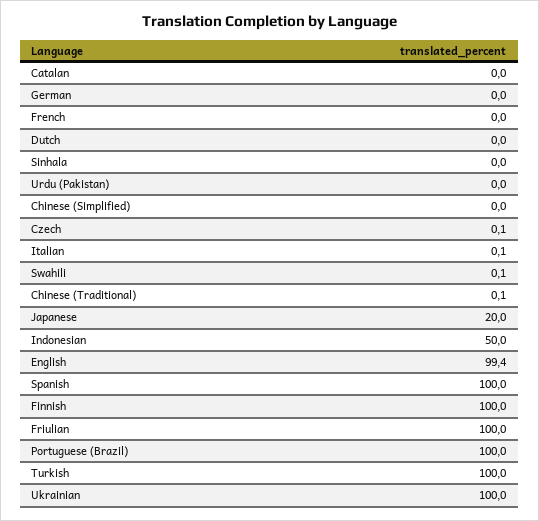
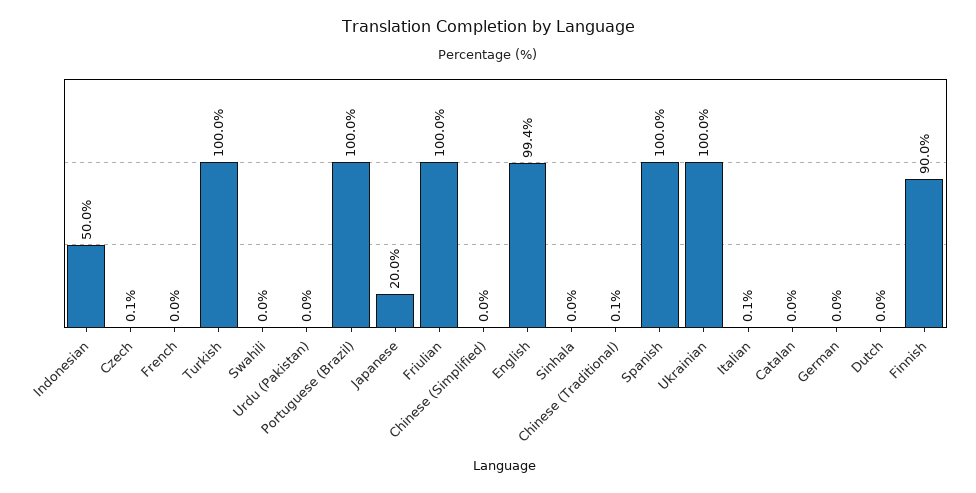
Swahili: 0.1 -> 0
Finnish: 100 -> 90

